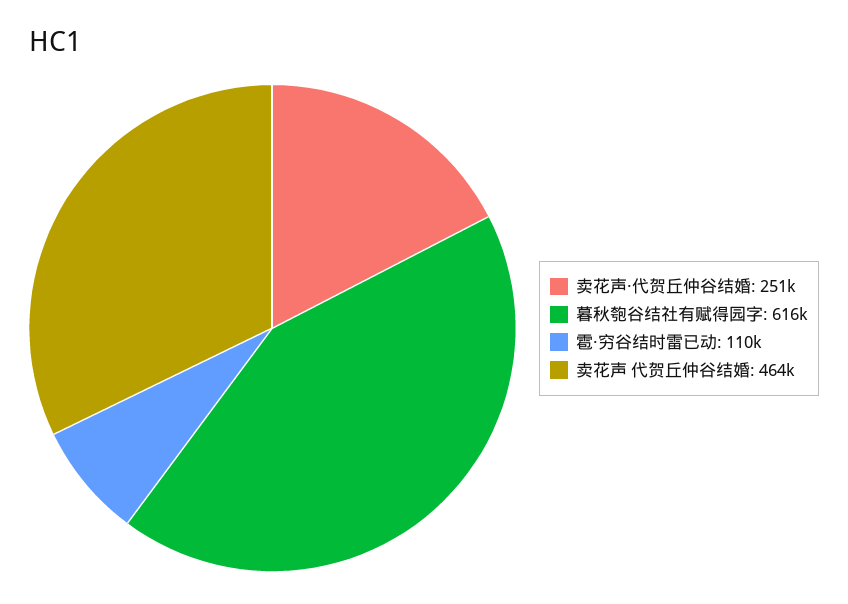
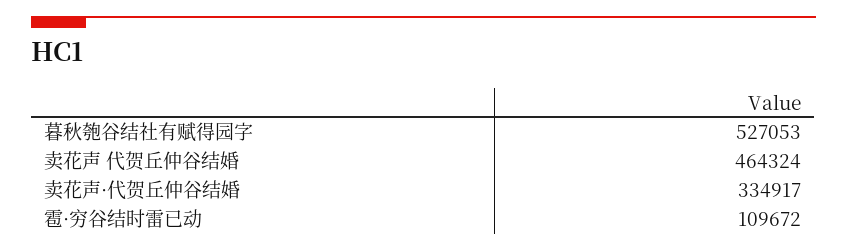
卖花声·代贺丘仲谷结婚: 251000 -> 334917
暮秋匏谷结社有赋得园字: 616000 -> 527053

